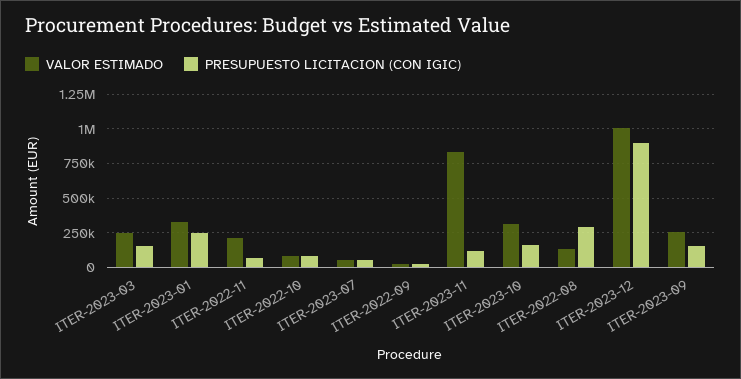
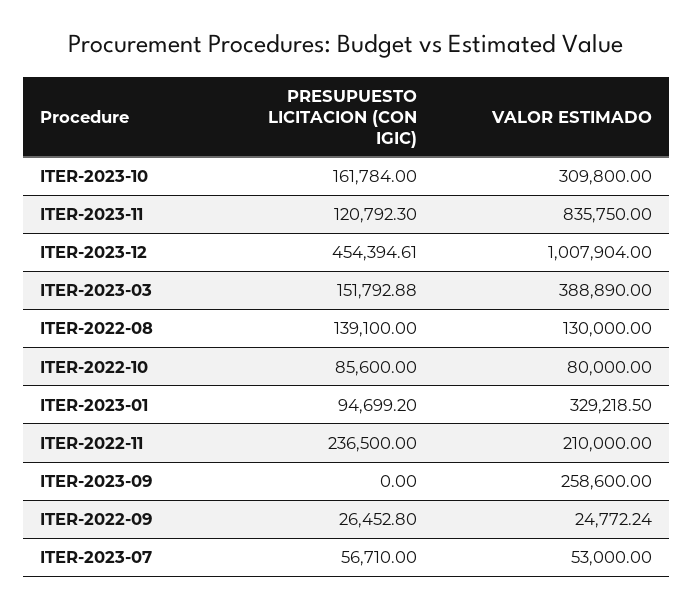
VALOR ESTIMADO, ITER-2023-03: 250000 -> 388890
PRESUPUESTO LICITACION (CON IGIC), ITER-2023-01: 250000 -> 94699.2
PRESUPUESTO LICITACION (CON IGIC), ITER-2022-11: 50000 -> 236500
PRESUPUESTO LICITACION (CON IGIC), ITER-2022-08: 300000 -> 139100
PRESUPUESTO LICITACION (CON IGIC), ITER-2023-12: 900000 -> 454394.61
PRESUPUESTO LICITACION (CON IGIC), ITER-2023-09: 150000 -> 0

